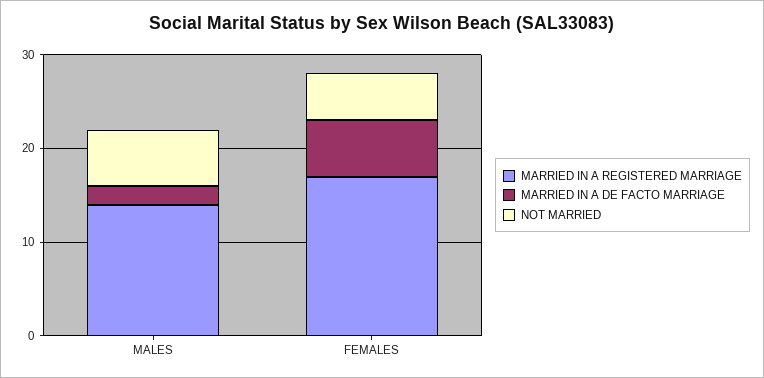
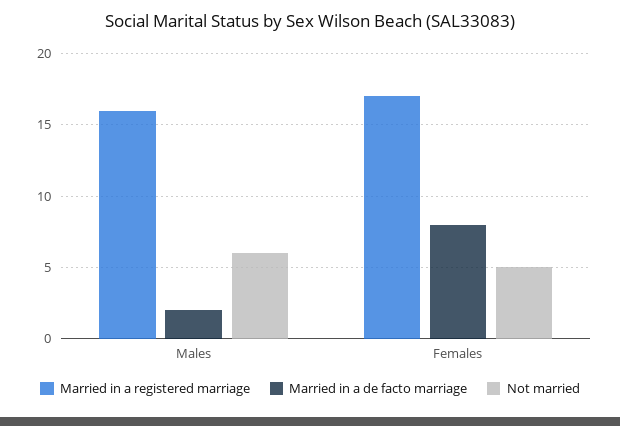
MARRIED IN A REGISTERED MARRIAGE, MALES: 14 -> 16
MARRIED IN A DE FACTO MARRIAGE, FEMALES: 6 -> 8

